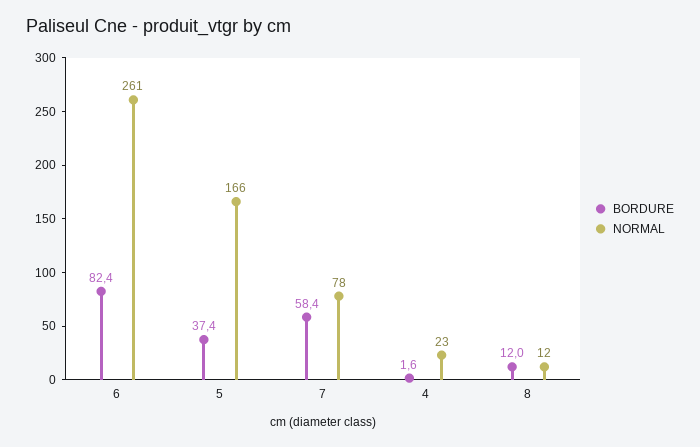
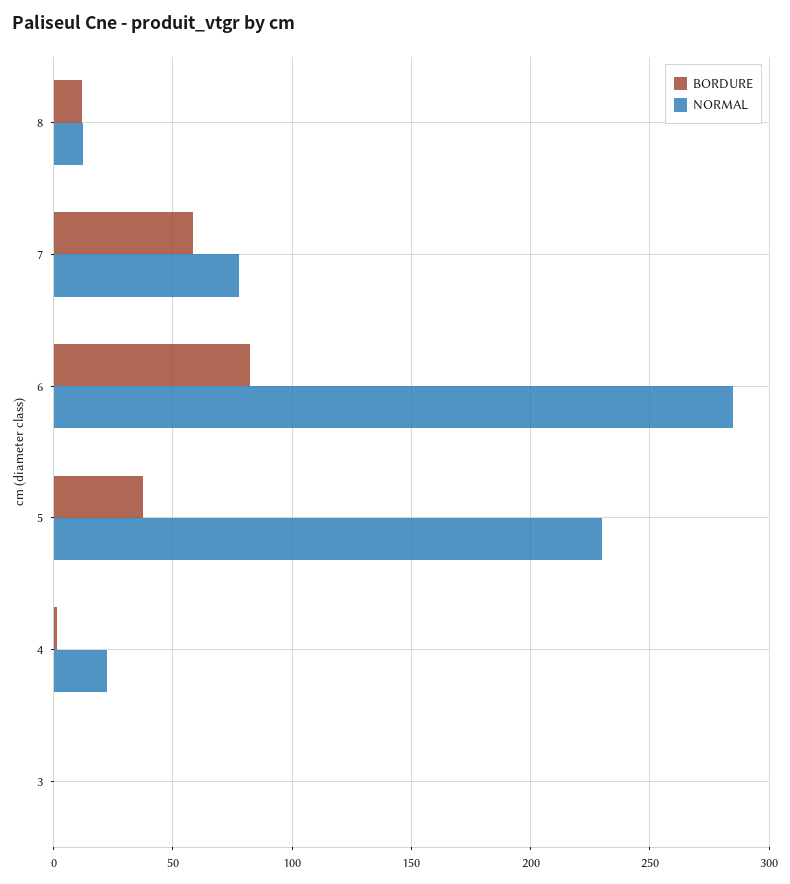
NORMAL, 6: 261 -> 285
NORMAL, 5: 166 -> 230
BORDURE, 3: none -> 0
NORMAL, 3: none -> 0

